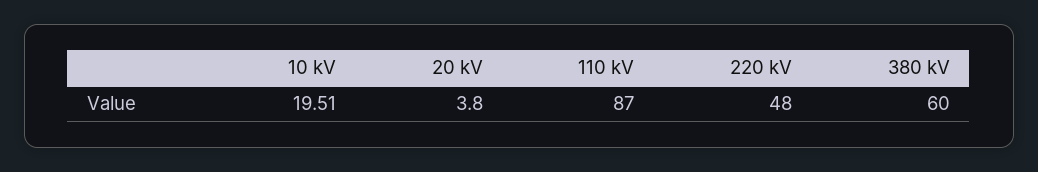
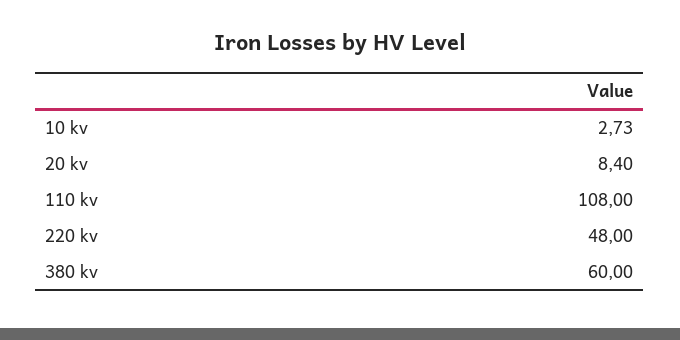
10 kV: 19.51 -> 2.73
20 kV: 3.8 -> 8.4
110 kV: 87 -> 108

